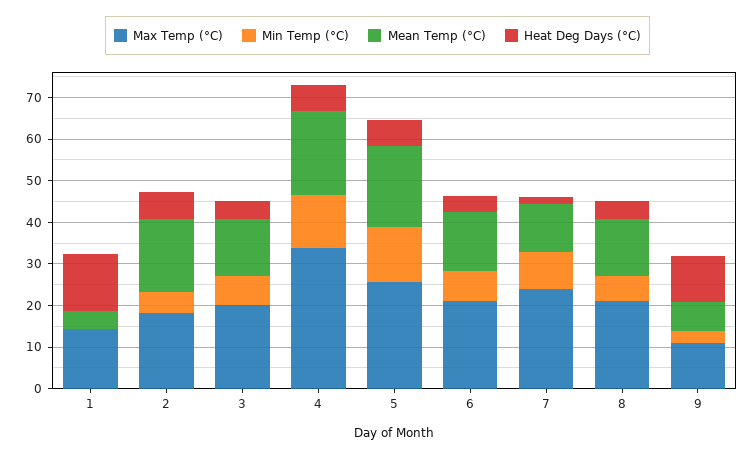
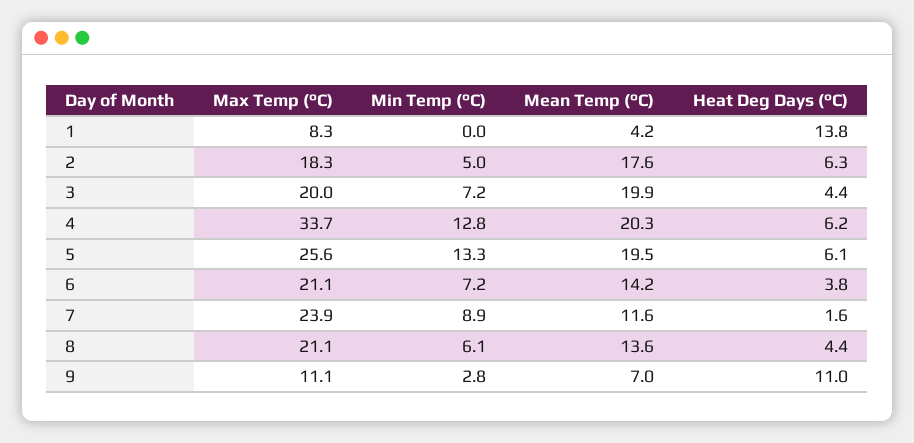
Max Temp (°C), 1: 14 -> 8.3
Mean Temp (°C), 3: 14 -> 19.9

